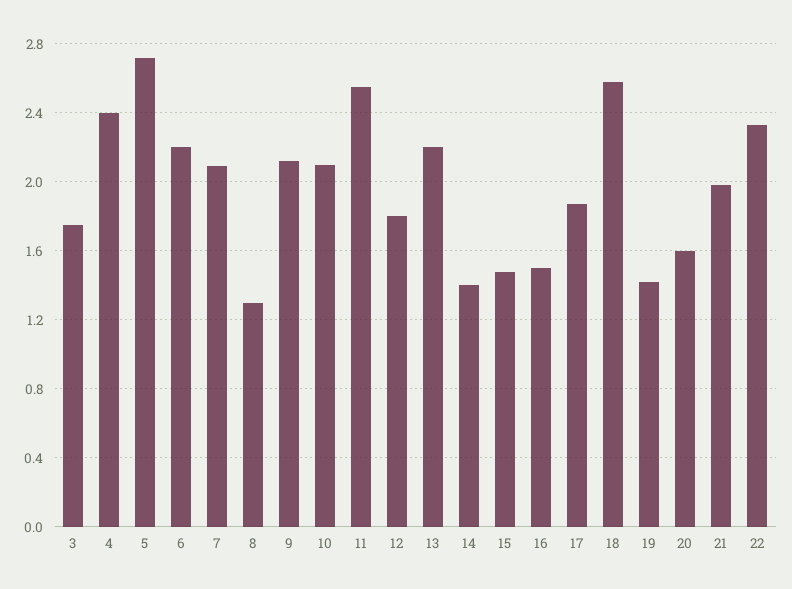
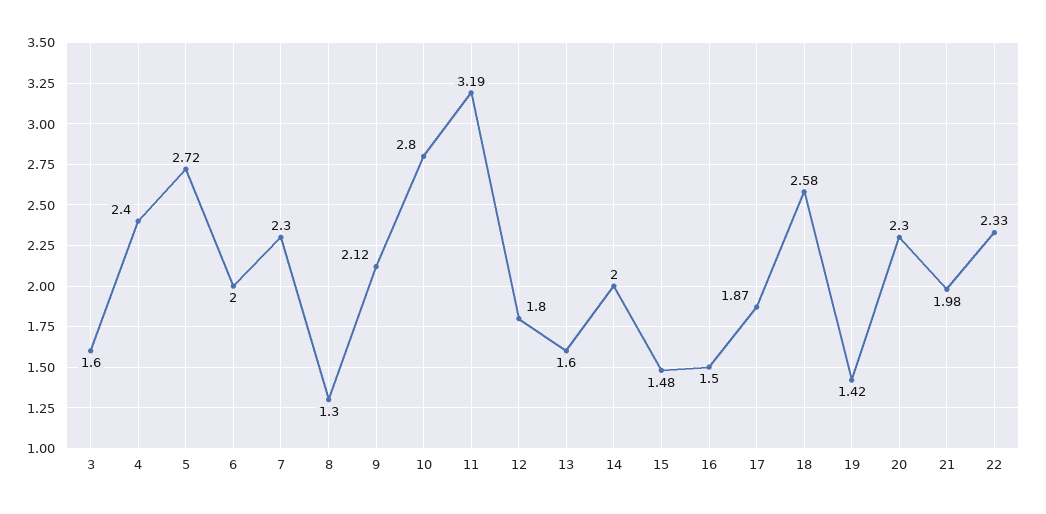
3: 1.75 -> 1.6
6: 2.2 -> 2
7: 2.1 -> 2.3
10: 2.1 -> 2.8
11: 2.55 -> 3.19
13: 2.2 -> 1.6
14: 1.4 -> 2
20: 1.6 -> 2.3

